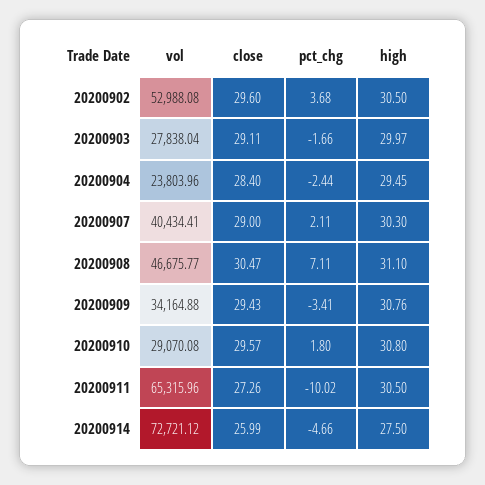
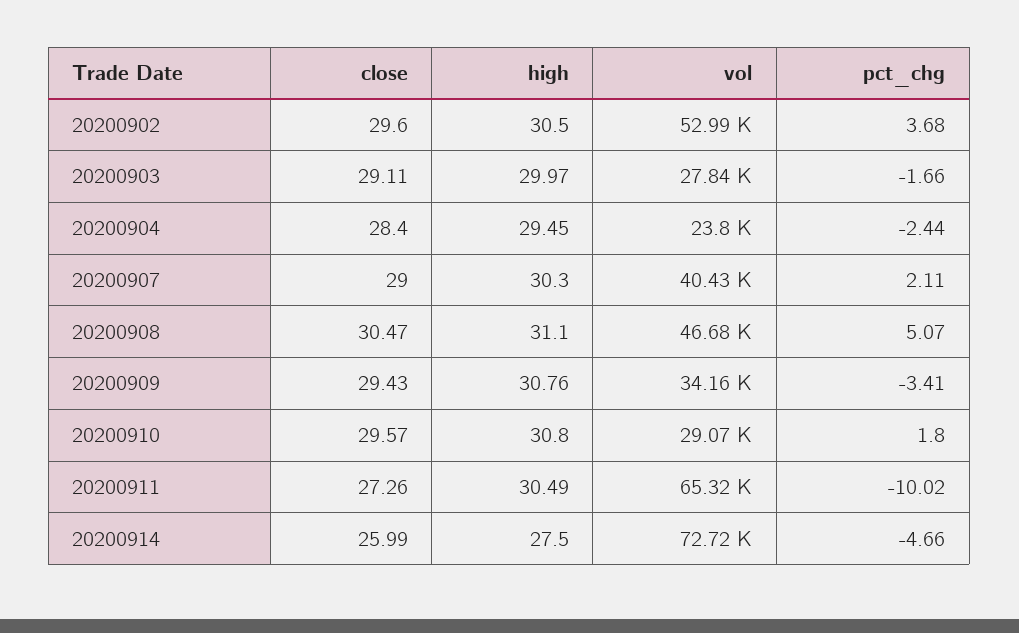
pct_chg, 20200908: 7.11 -> 5.07
high, 20200911: 30.5 -> 30.49

